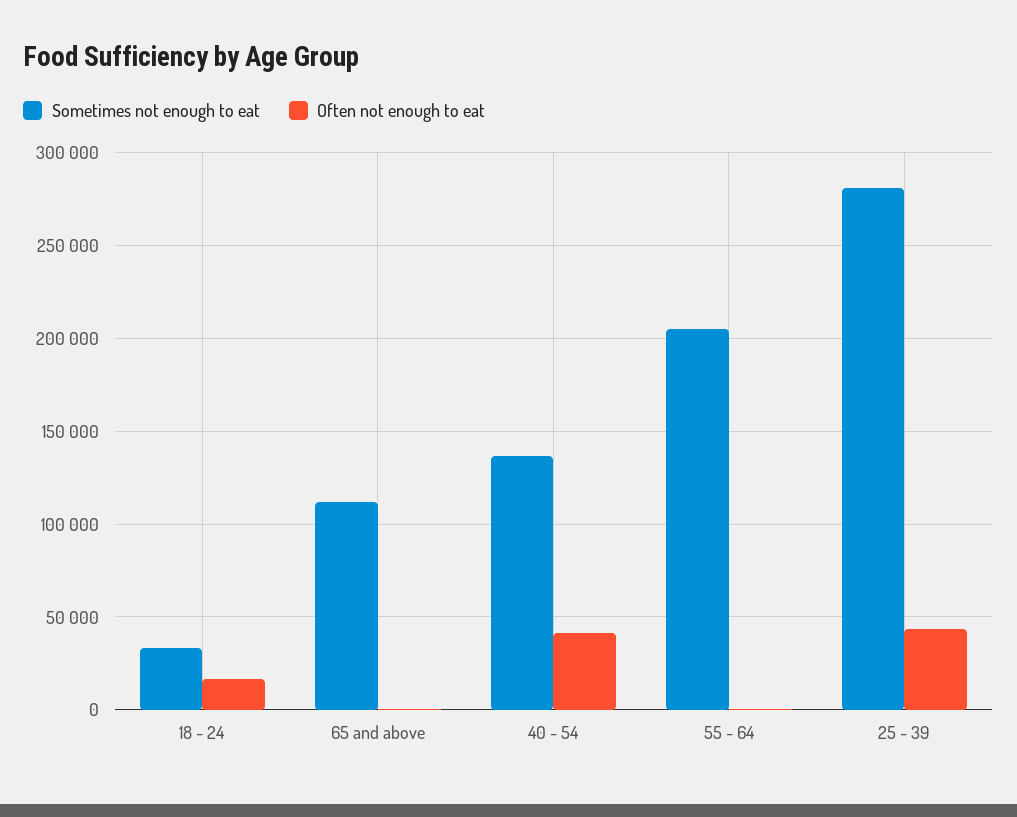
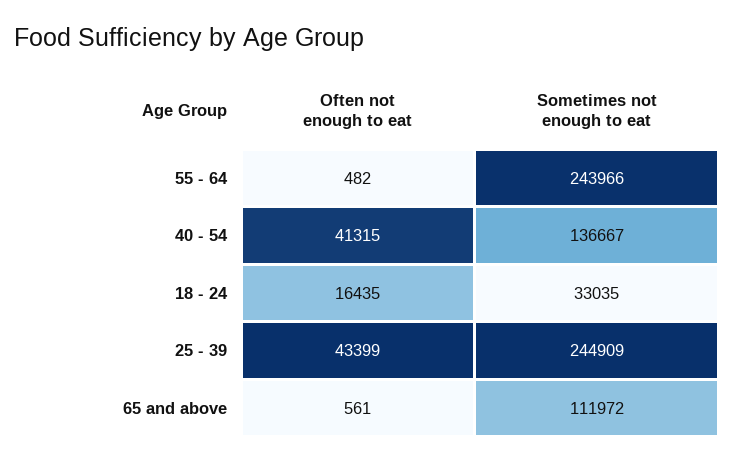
Sometimes not enough to eat, 55 - 64: 205000 -> 243966
Sometimes not enough to eat, 25 - 39: 280000 -> 244909

